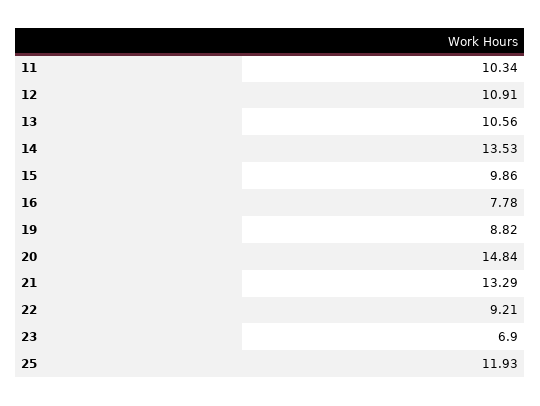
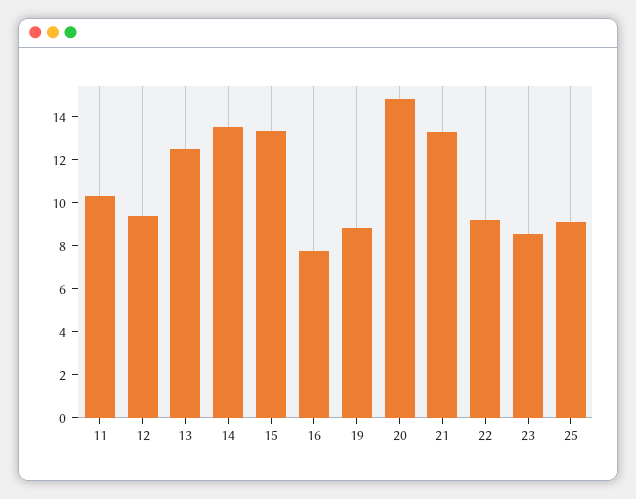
12: 10.91 -> 9.5
13: 10.56 -> 12.5
15: 9.86 -> 13.5
23: 6.9 -> 8.5
25: 11.93 -> 9

